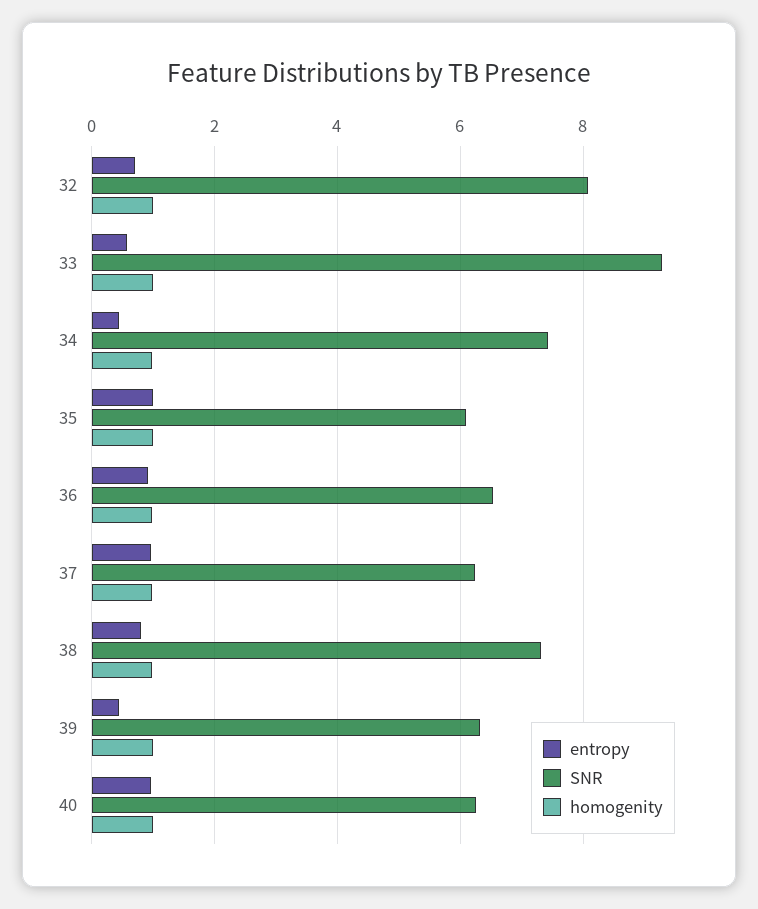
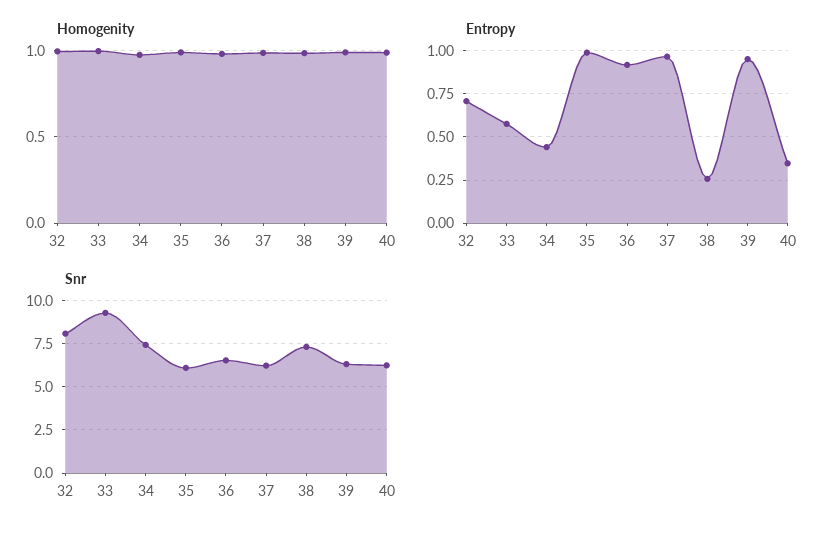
entropy, 38: 0.8 -> 0.25
entropy, 39: 0.4 -> 0.95
entropy, 40: 1 -> 0.35

